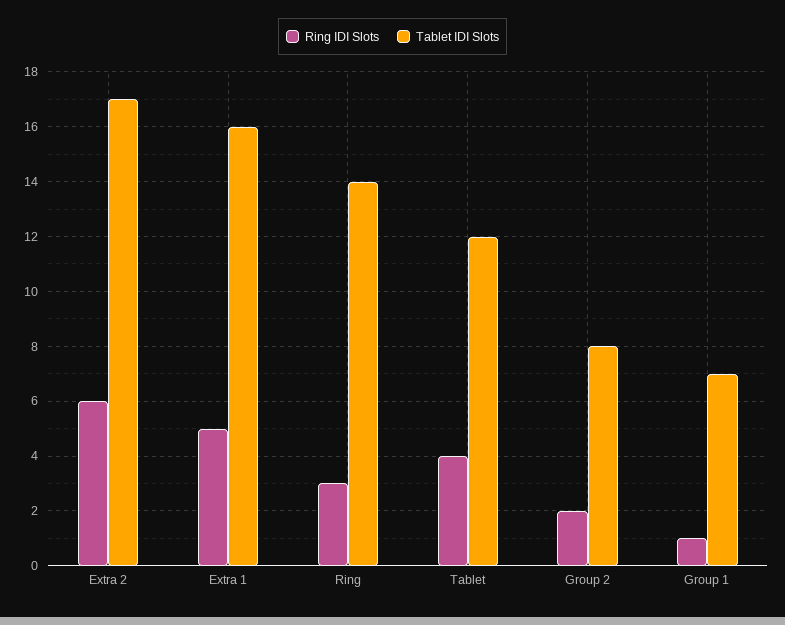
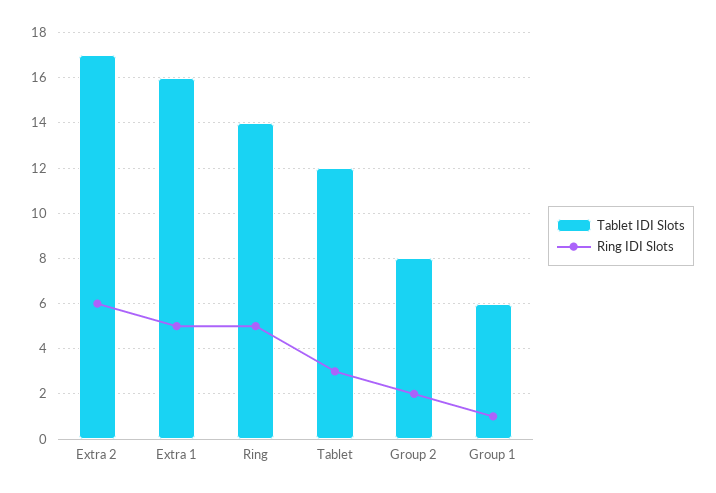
Ring IDI Slots, Ring: 3 -> 5
Ring IDI Slots, Tablet: 4 -> 3
Tablet IDI Slots, Group 1: 7 -> 6

